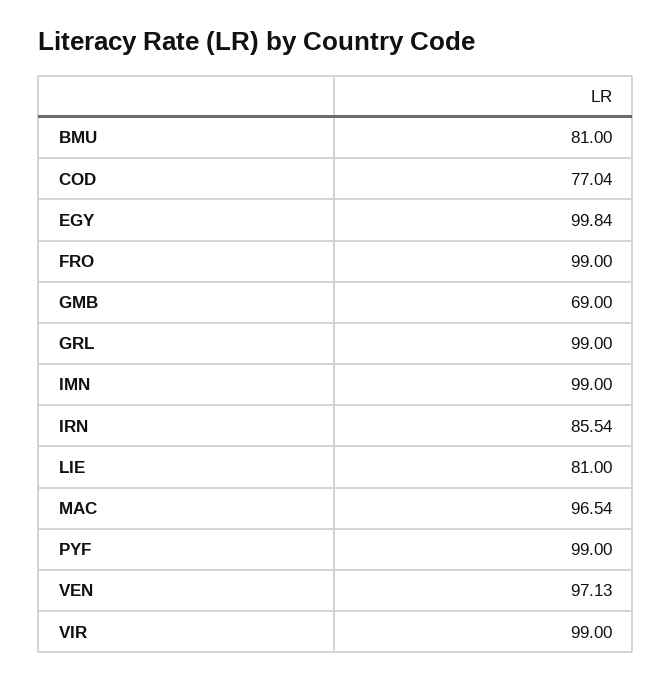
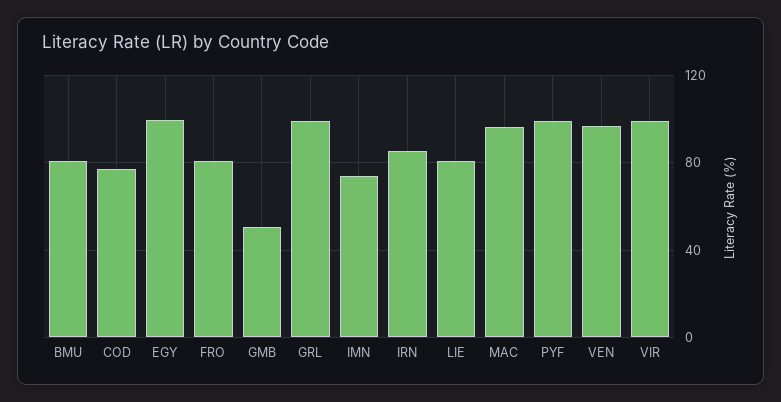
FRO: 99 -> 80
GMB: 69 -> 50
IMN: 99 -> 75

